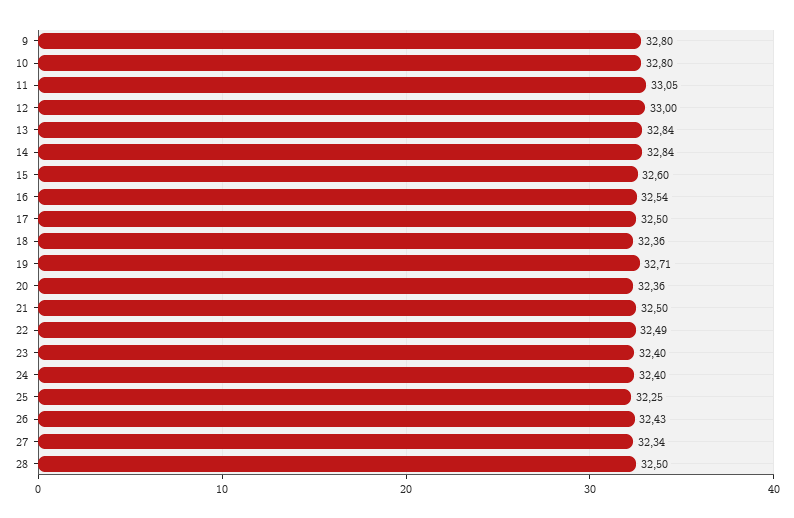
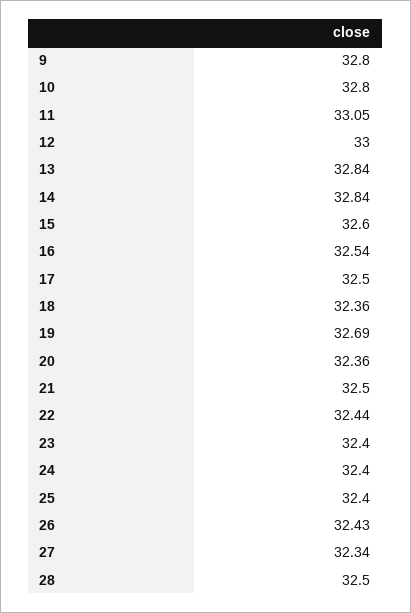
19: 32.71 -> 32.69
22: 32.49 -> 32.44
25: 32.25 -> 32.4

